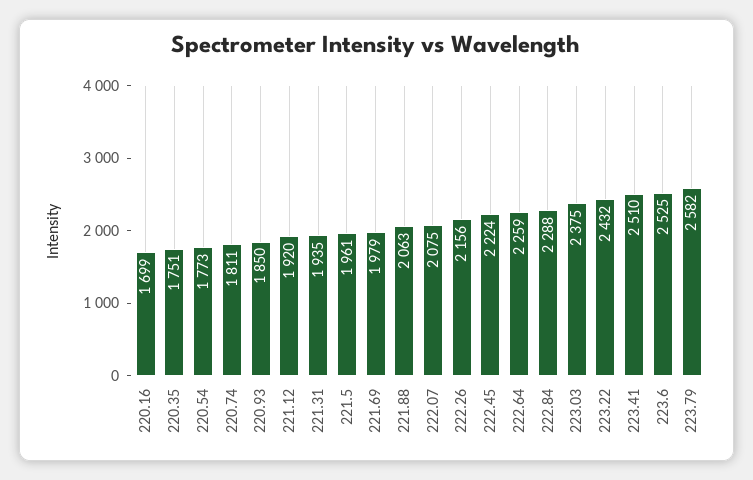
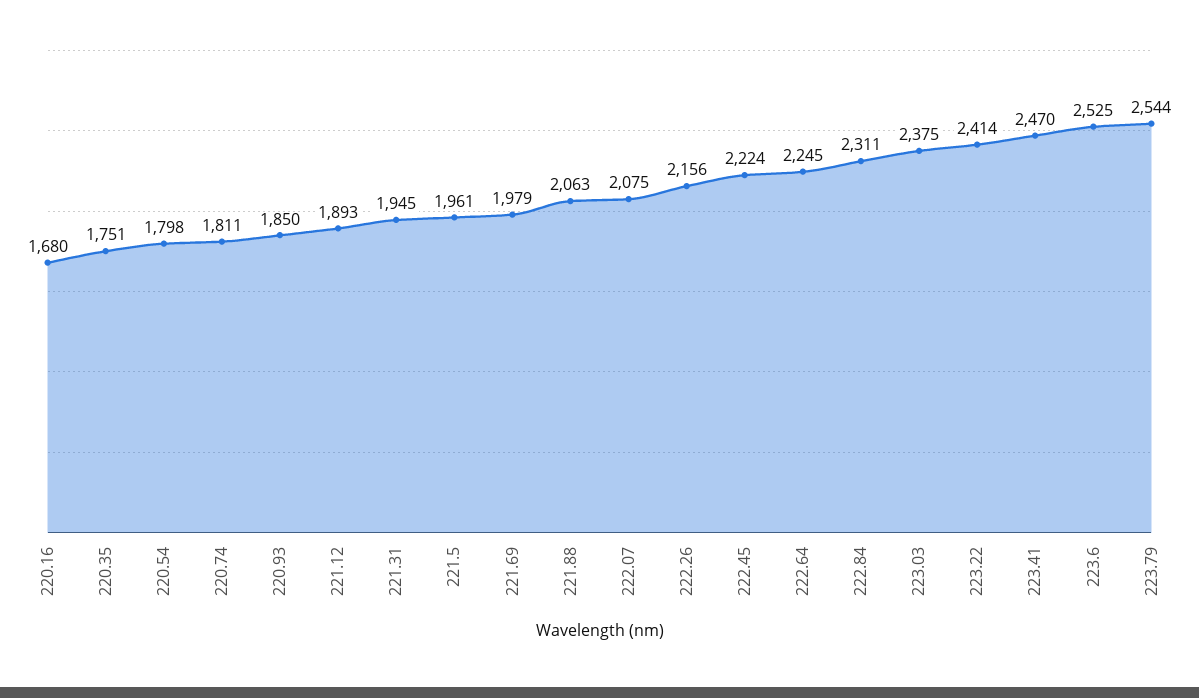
220.16: 1699 -> 1680
220.54: 1773 -> 1798
221.12: 1920 -> 1893
221.31: 1935 -> 1945
222.64: 2259 -> 2245
222.84: 2288 -> 2311
223.22: 2432 -> 2414
223.41: 2510 -> 2470
223.79: 2582 -> 2544

